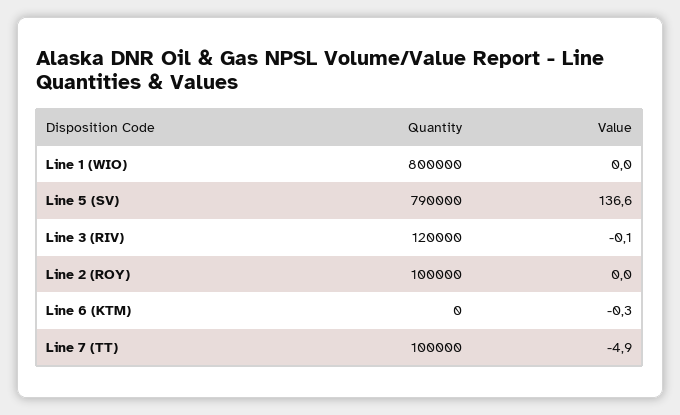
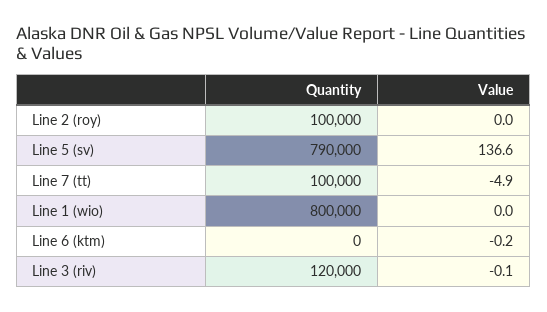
Value, Line 6 (KTM): -0.3 -> -0.2

